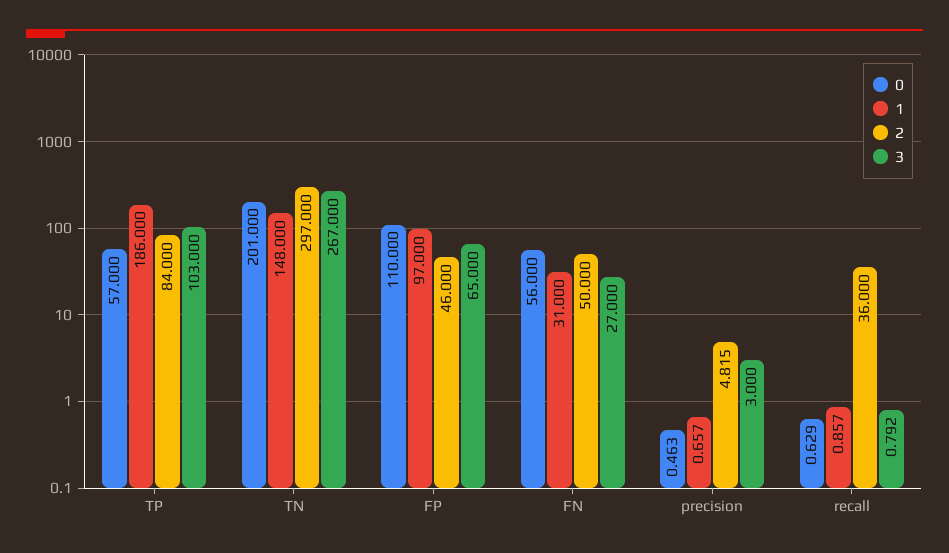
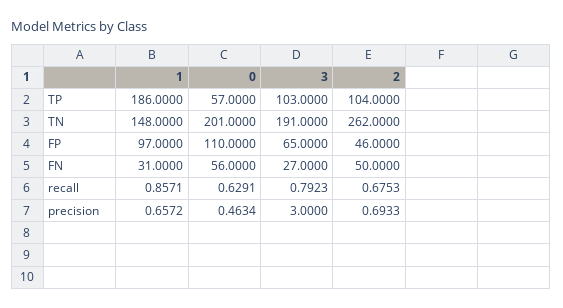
2, TP: 84 -> 104
2, TN: 297 -> 262
3, TN: 267 -> 191
2, precision: 4.815 -> 0.6933
2, recall: 36 -> 0.6753

